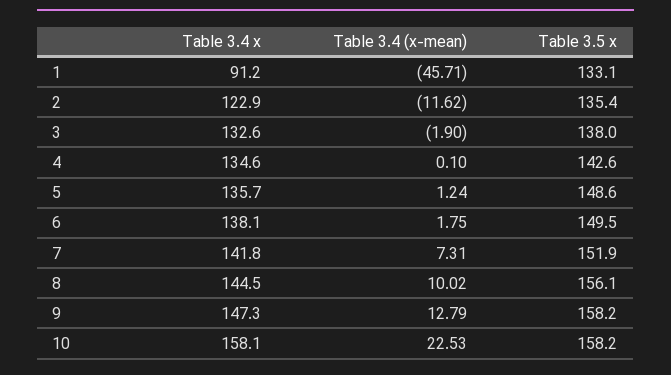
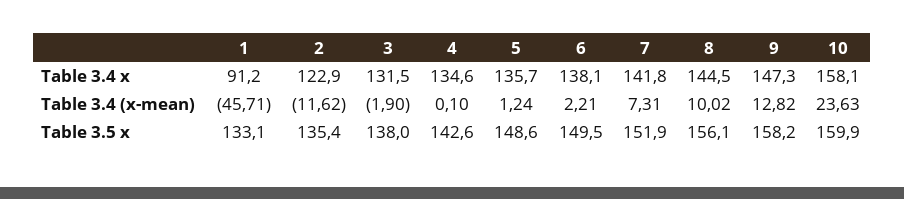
Table 3.4 x, 3: 132.6 -> 131.5
Table 3.4 (x-mean), 6: 1.75 -> 2.21
Table 3.4 (x-mean), 9: 12.79 -> 12.82
Table 3.4 (x-mean), 10: 22.53 -> 23.63
Table 3.5 x, 10: 158.2 -> 159.9

